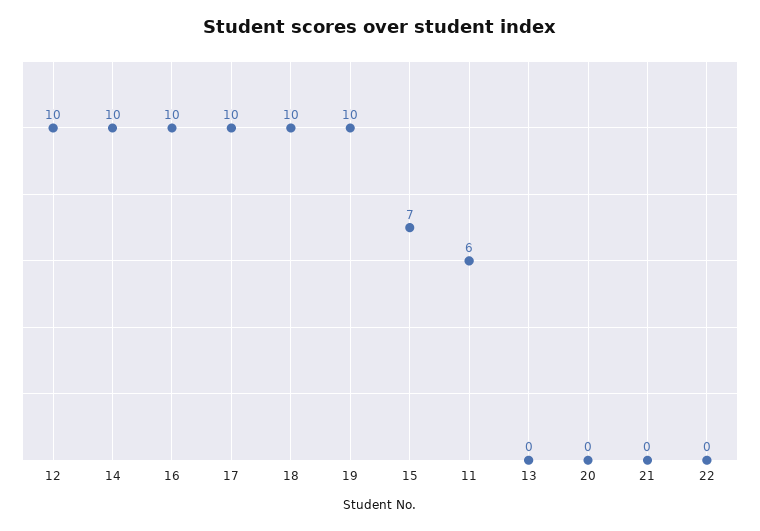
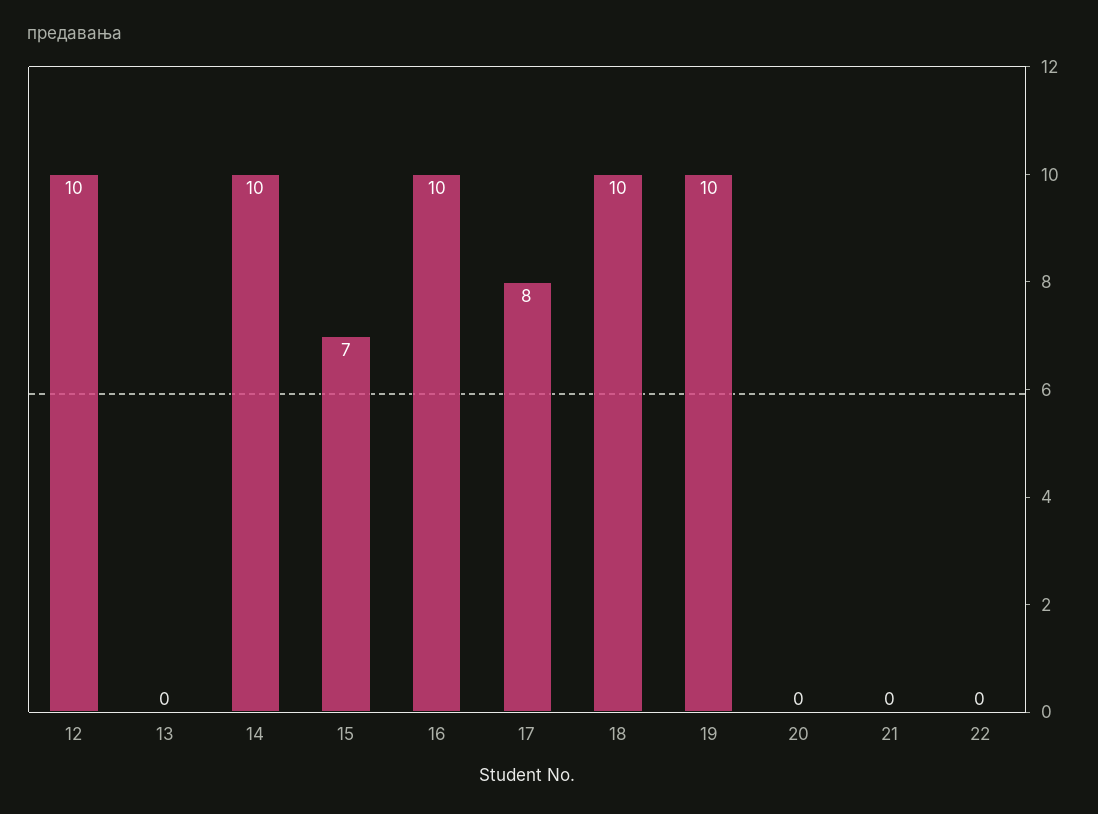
17: 10 -> 8
11: 6 -> none

